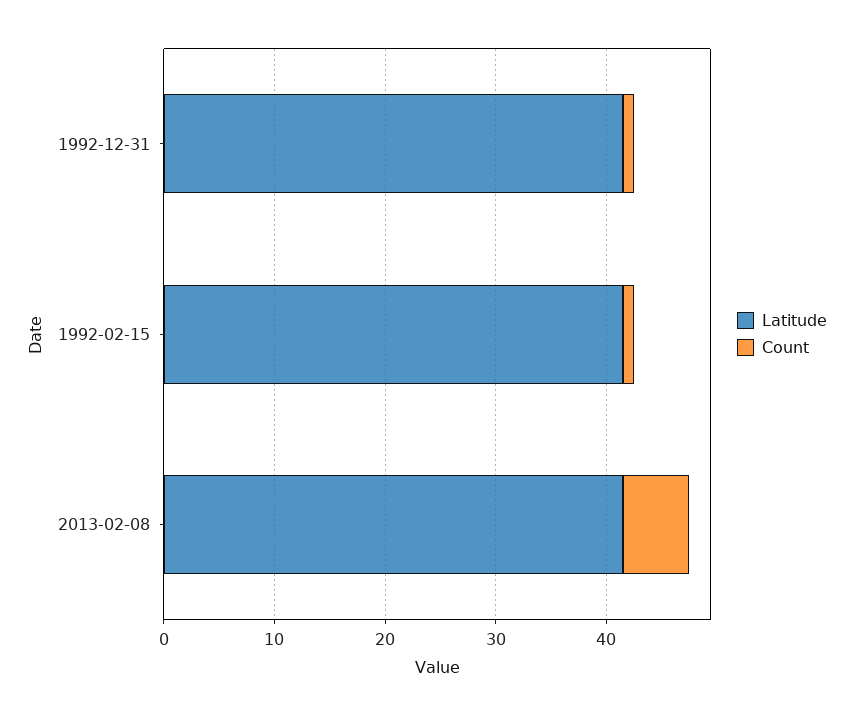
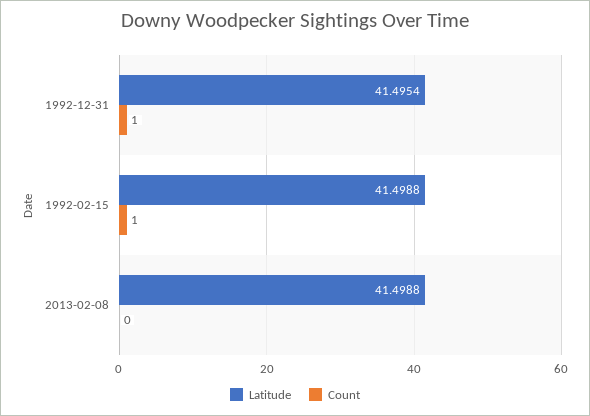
Count, 2013-02-08: 6 -> 0

